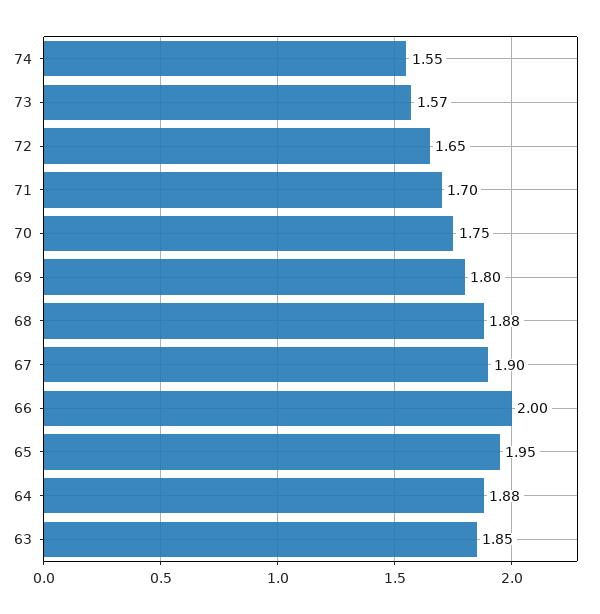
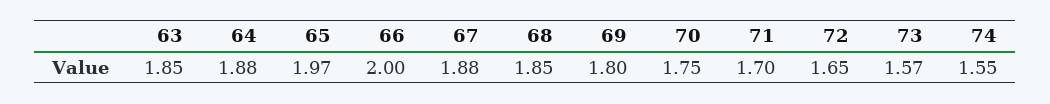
68: 1.88 -> 1.85
67: 1.9 -> 1.88
65: 1.95 -> 1.97

